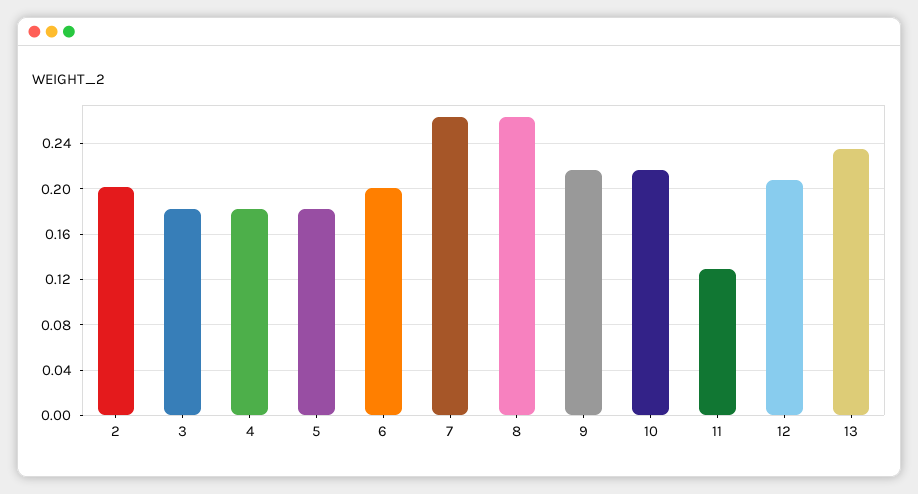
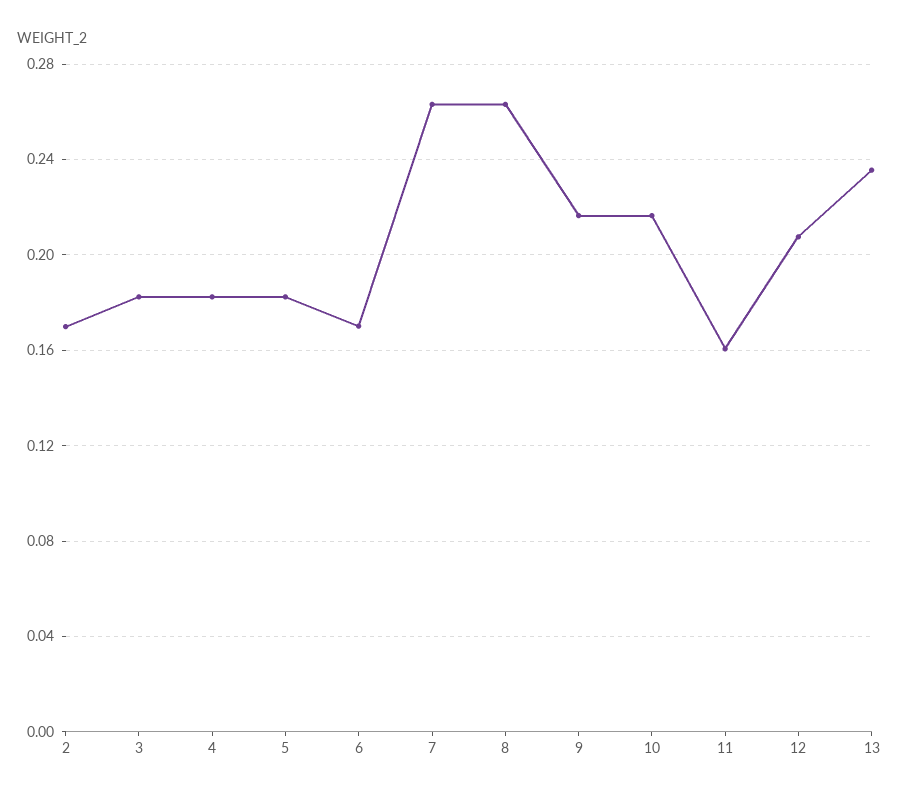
2: 0.2 -> 0.17
6: 0.2 -> 0.17
11: 0.13 -> 0.16

